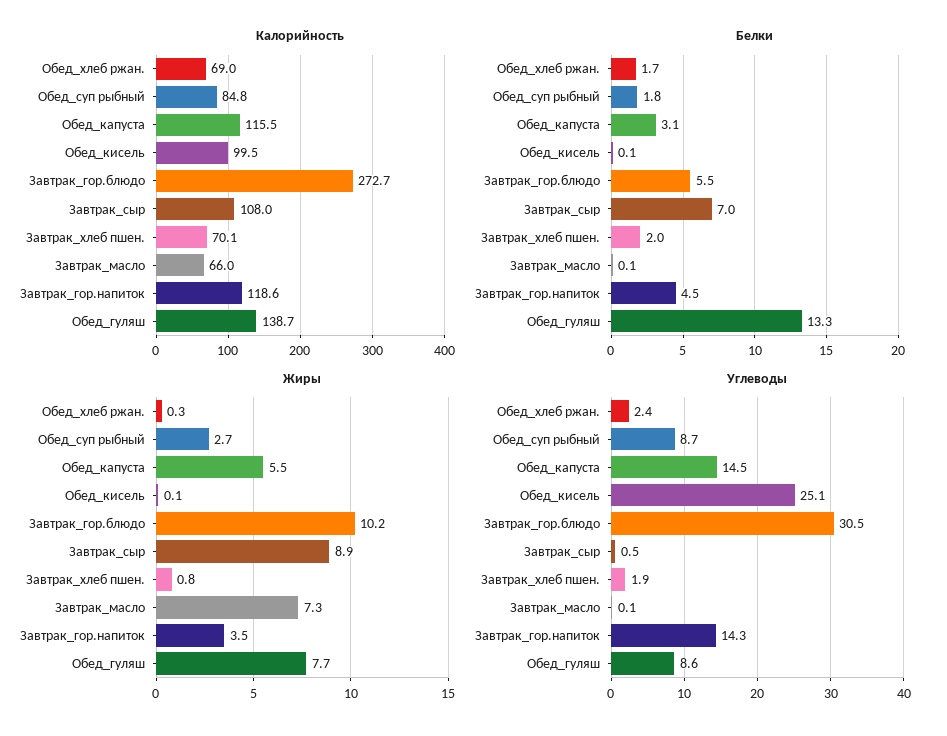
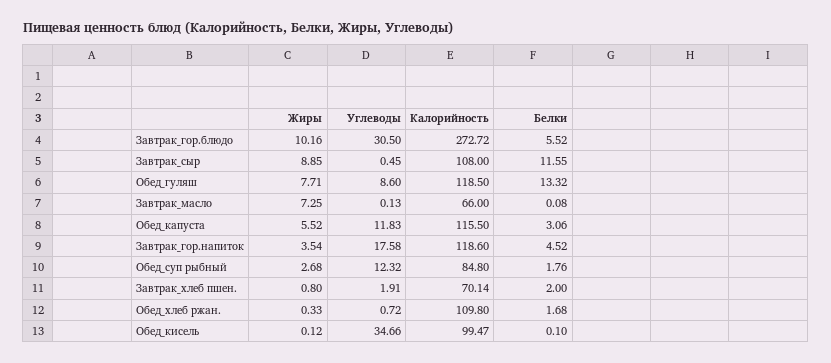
Калорийность, Обед_хлеб ржан.: 69 -> 109.8
Калорийность, Обед_гуляш: 138.7 -> 118.5
Белки, Завтрак_сыр: 7 -> 11.55
Углеводы, Обед_хлеб ржан.: 2.4 -> 0.72
Углеводы, Обед_суп рыбный: 8.7 -> 12.32
Углеводы, Обед_капуста: 14.5 -> 11.83
Углеводы, Обед_кисель: 25.1 -> 34.66
Углеводы, Завтрак_гор.напиток: 14.3 -> 17.58

